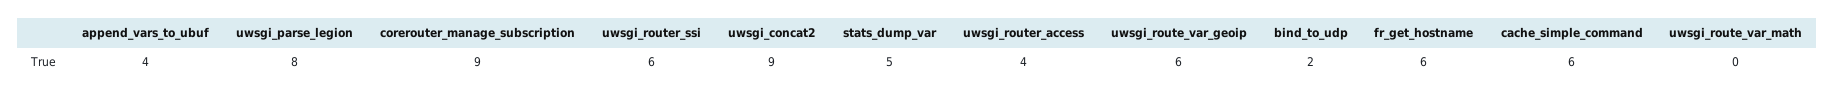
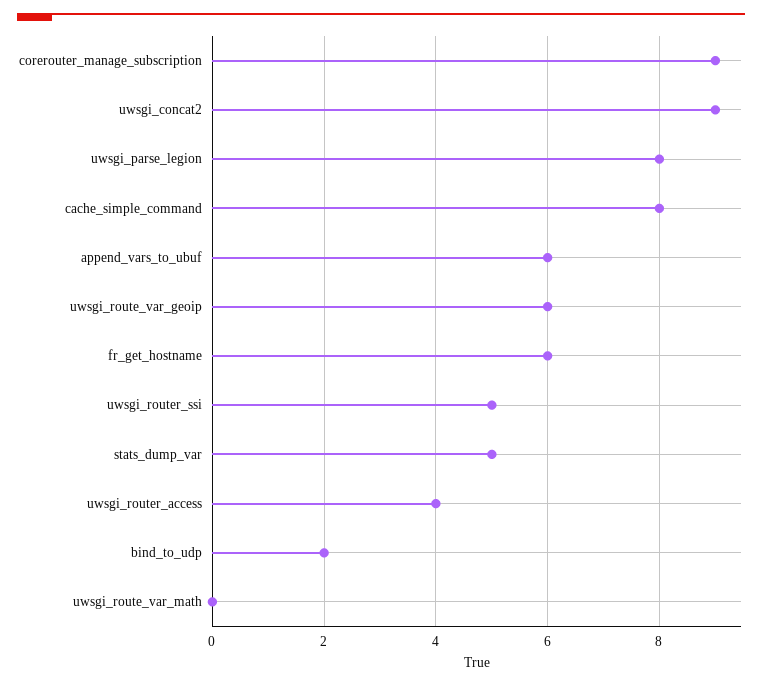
append_vars_to_ubuf: 4 -> 6
uwsgi_router_ssi: 6 -> 5
cache_simple_command: 6 -> 8

